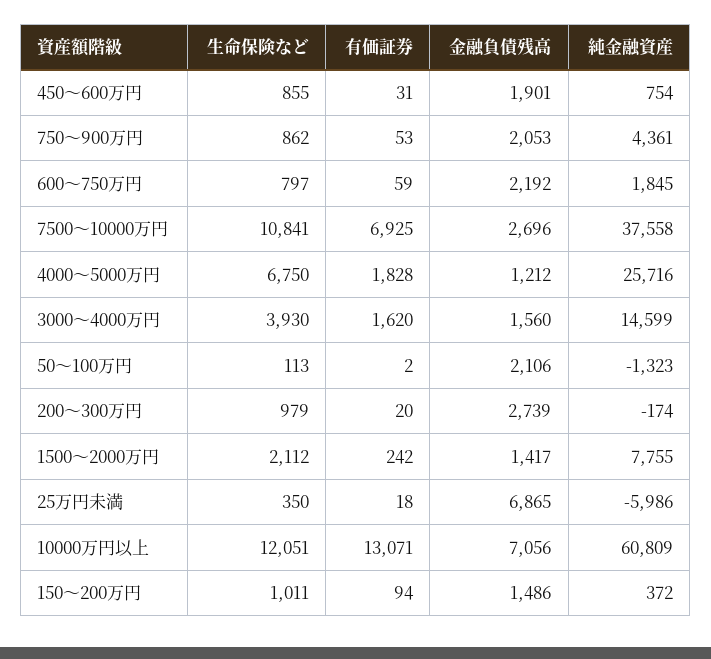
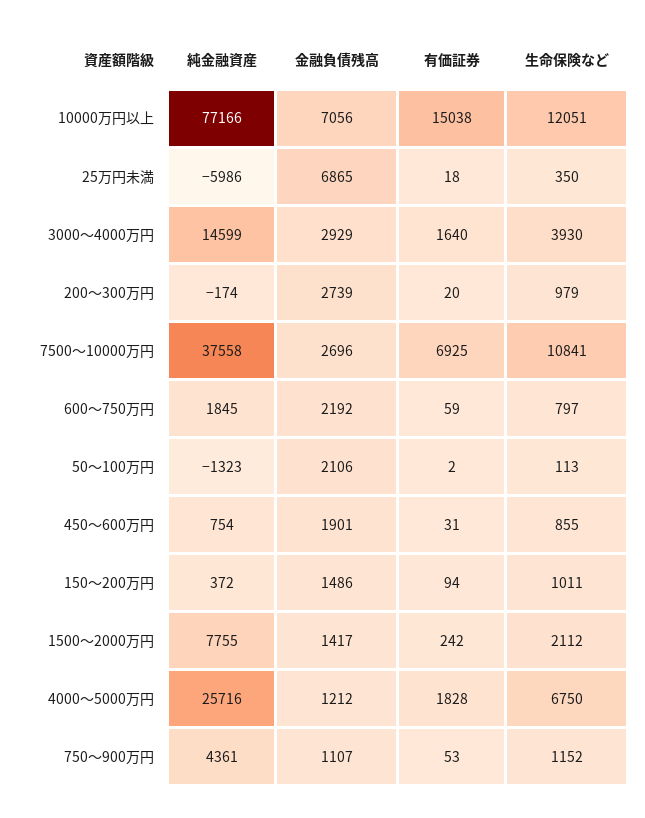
生命保険など, 750～900万円: 862 -> 1152
金融負債残高, 750～900万円: 2053 -> 1107
有価証券, 3000～4000万円: 1620 -> 1640
金融負債残高, 3000～4000万円: 1560 -> 2929
有価証券, 10000万円以上: 13071 -> 15038
純金融資産, 10000万円以上: 60809 -> 77166

